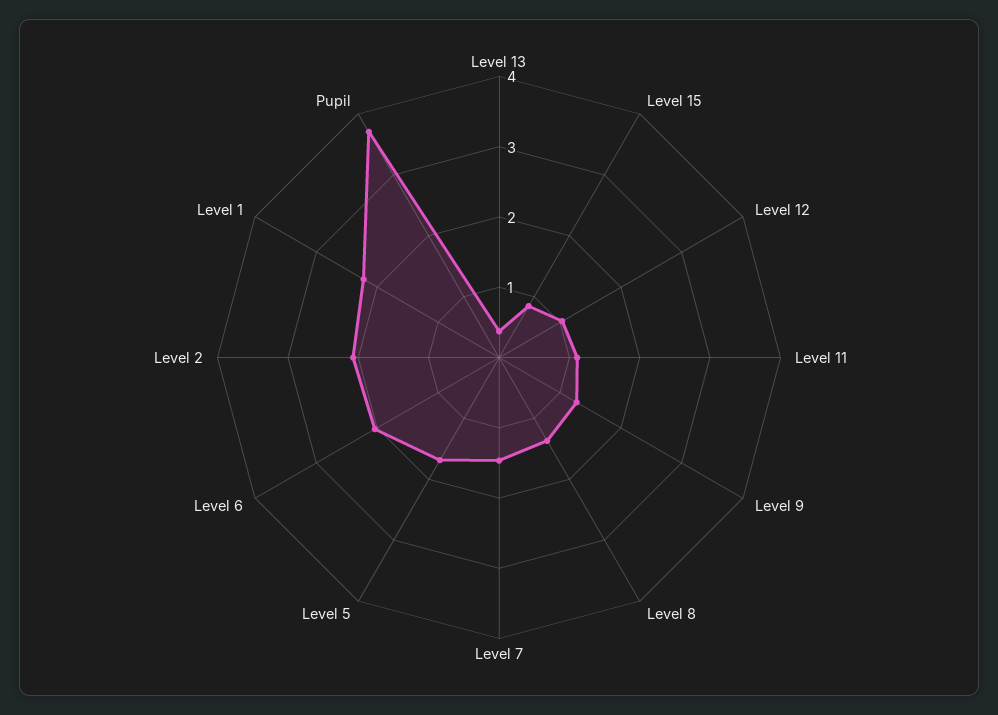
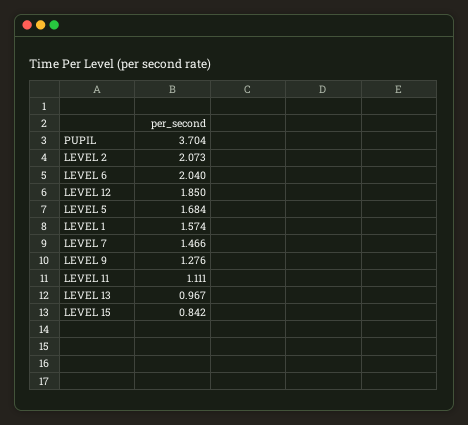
Level 13: 0.4 -> 0.967
Level 12: 1 -> 1.85
Level 8: 1.4 -> none
Level 1: 2.2 -> 1.574

